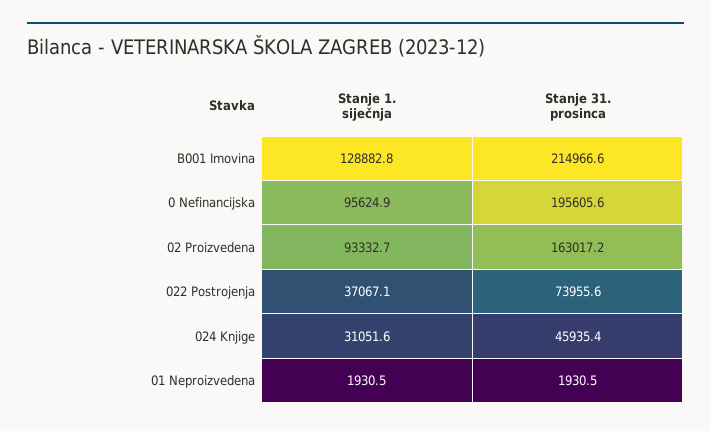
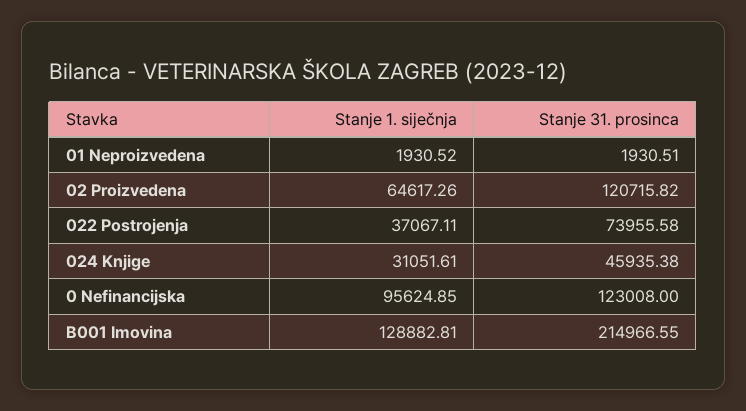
Stanje 31. prosinca, 0 Nefinancijska: 195605.6 -> 123008
Stanje 1. siječnja, 02 Proizvedena: 93332.7 -> 64617.26
Stanje 31. prosinca, 02 Proizvedena: 163017.2 -> 120715.82

